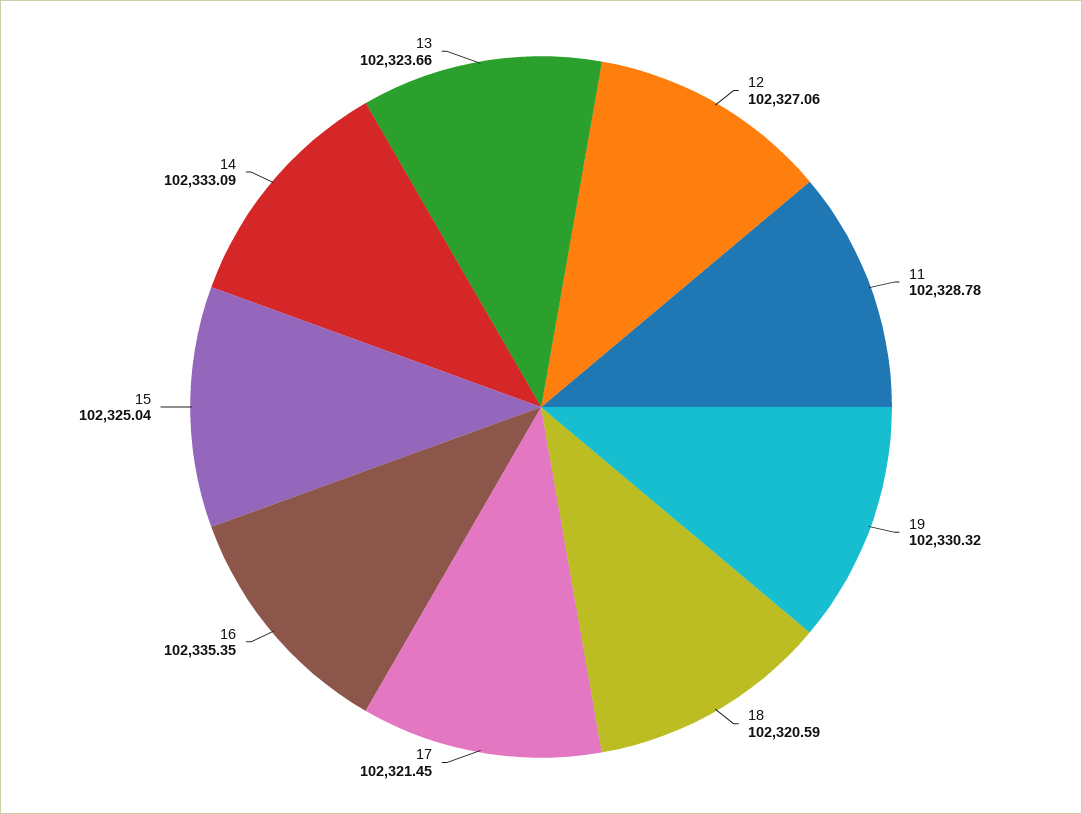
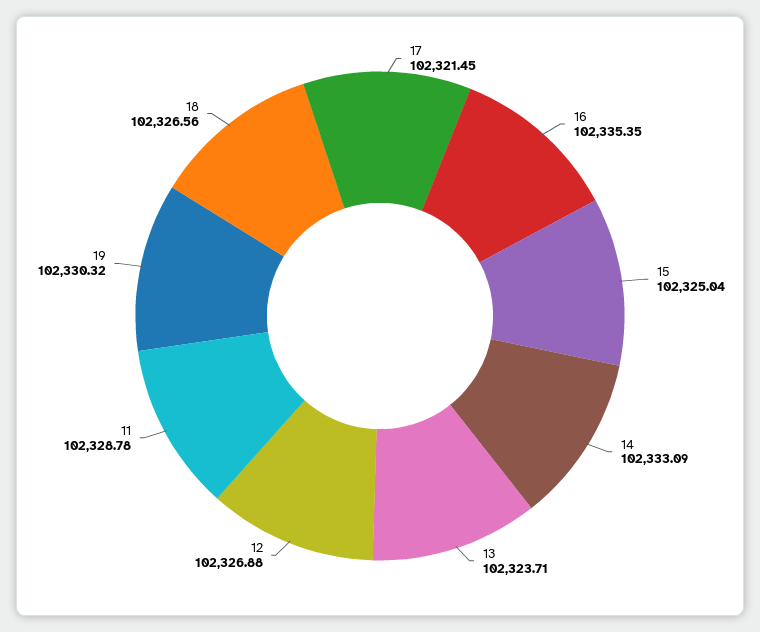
12: 102327.06 -> 102326.88
18: 102320.59 -> 102326.56
13: 102323.66 -> 102323.71

